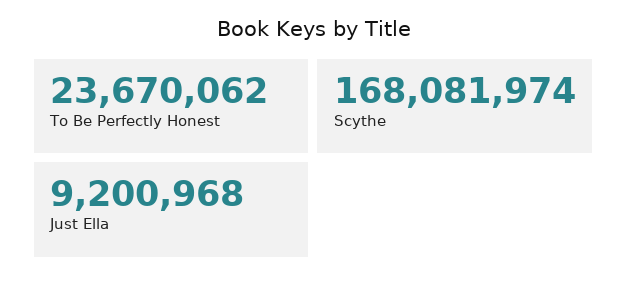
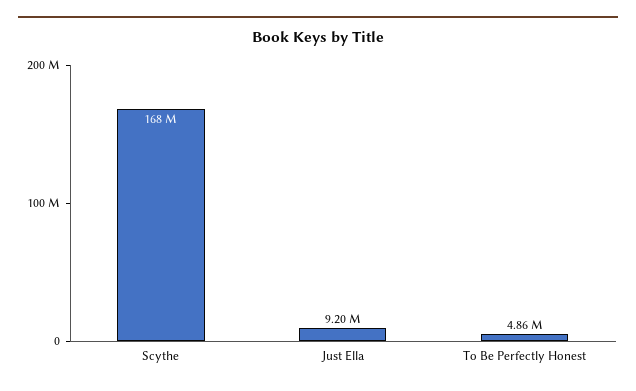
To Be Perfectly Honest: 23670062 -> 4860000

